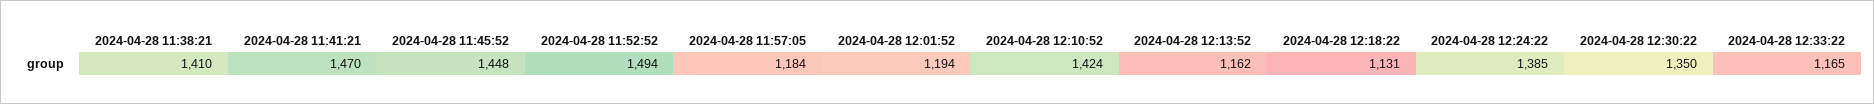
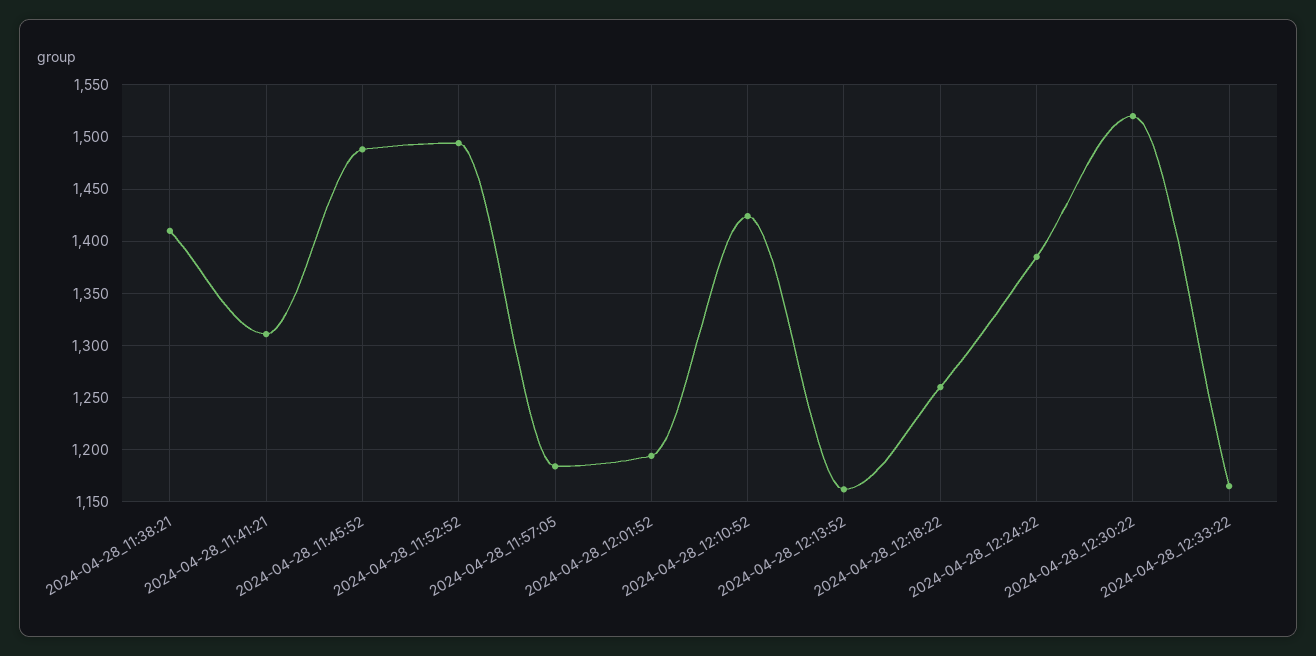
2024-04-28 11:41:21: 1470 -> 1310
2024-04-28 11:45:52: 1448 -> 1490
2024-04-28 12:18:22: 1131 -> 1260
2024-04-28 12:30:22: 1350 -> 1520

